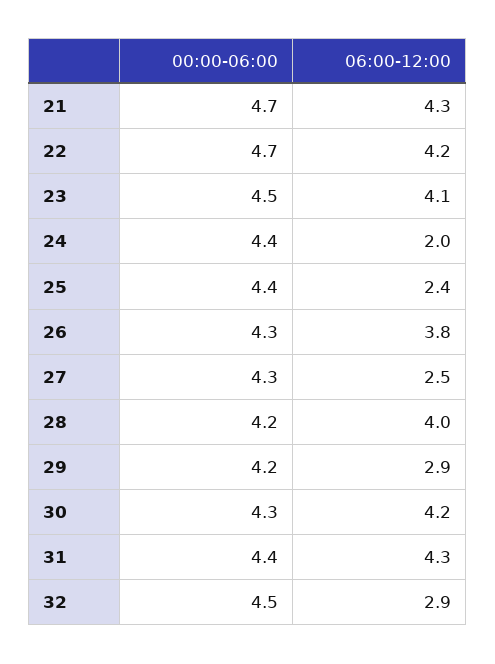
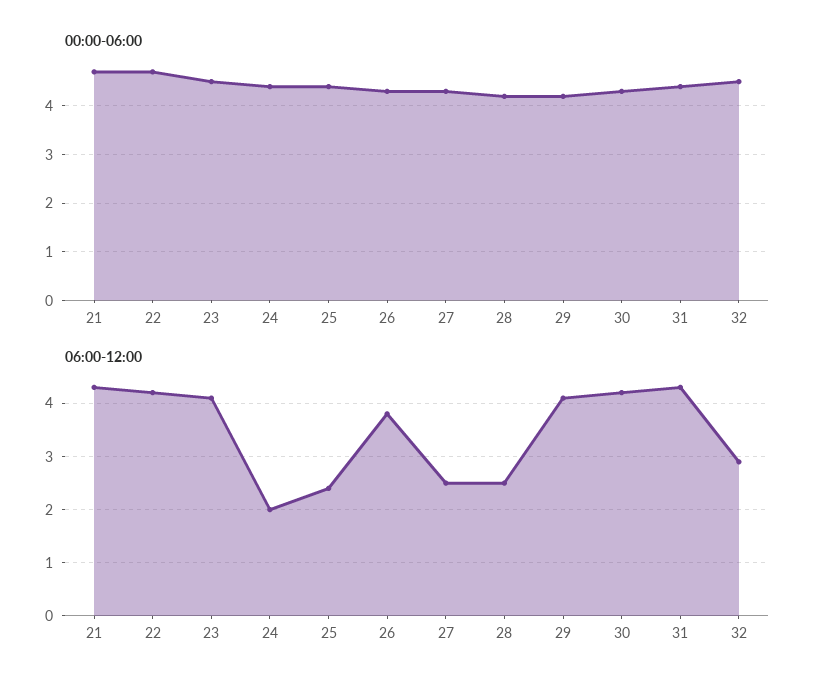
06:00-12:00, 28: 4 -> 2.5
06:00-12:00, 29: 2.9 -> 4

